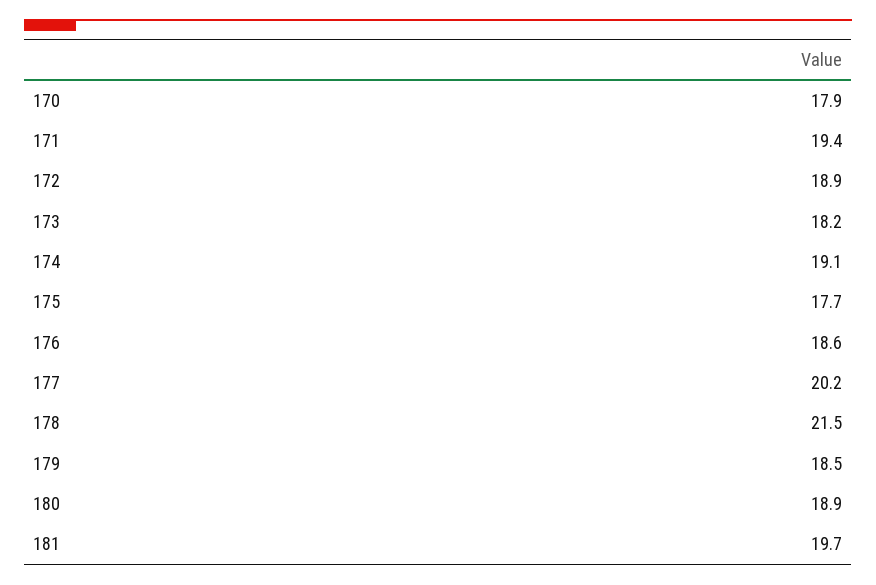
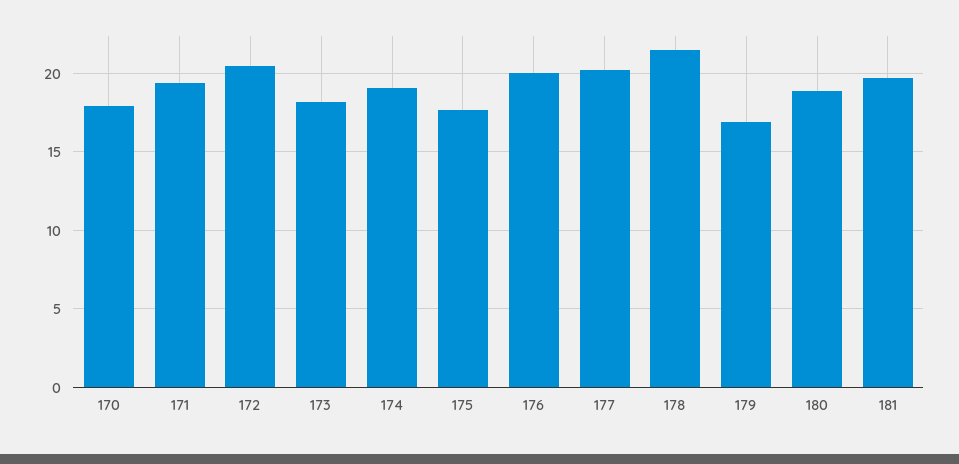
172: 18.9 -> 20.5
176: 18.6 -> 20
179: 18.5 -> 17

